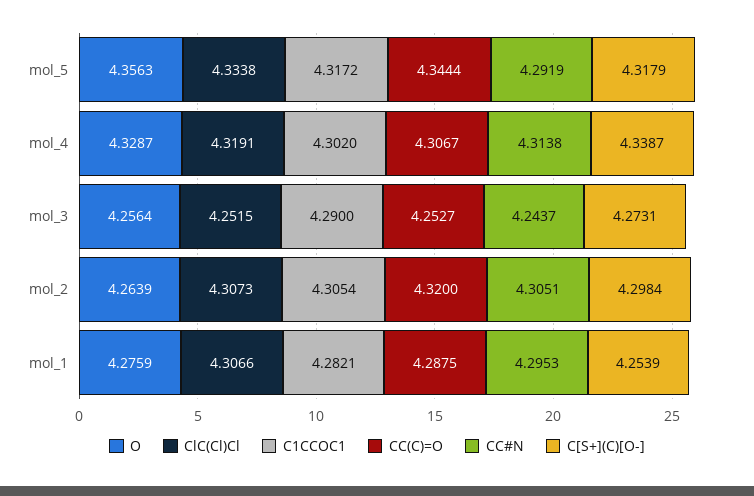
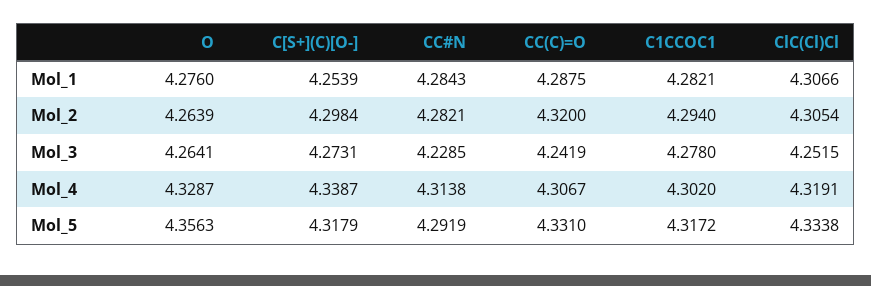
CC(C)=O, mol_5: 4.3444 -> 4.331
O, mol_3: 4.2564 -> 4.2641
C1CCOC1, mol_3: 4.29 -> 4.278
CC(C)=O, mol_3: 4.2527 -> 4.2419
CC#N, mol_3: 4.2437 -> 4.2285
ClC(Cl)Cl, mol_2: 4.3073 -> 4.3054
C1CCOC1, mol_2: 4.3054 -> 4.294
CC#N, mol_2: 4.3051 -> 4.2821
O, mol_1: 4.2759 -> 4.276
CC#N, mol_1: 4.2953 -> 4.2843

